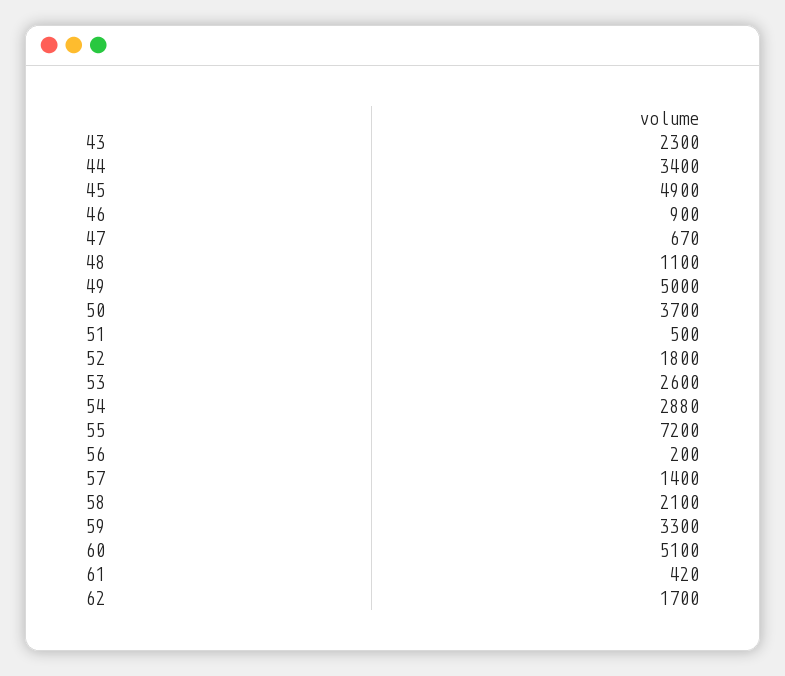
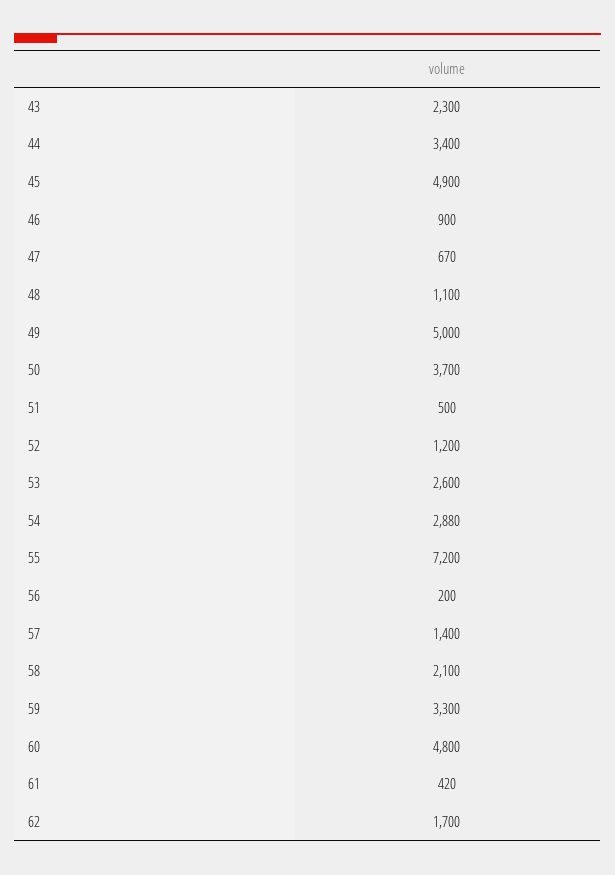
52: 1800 -> 1200
60: 5100 -> 4800

